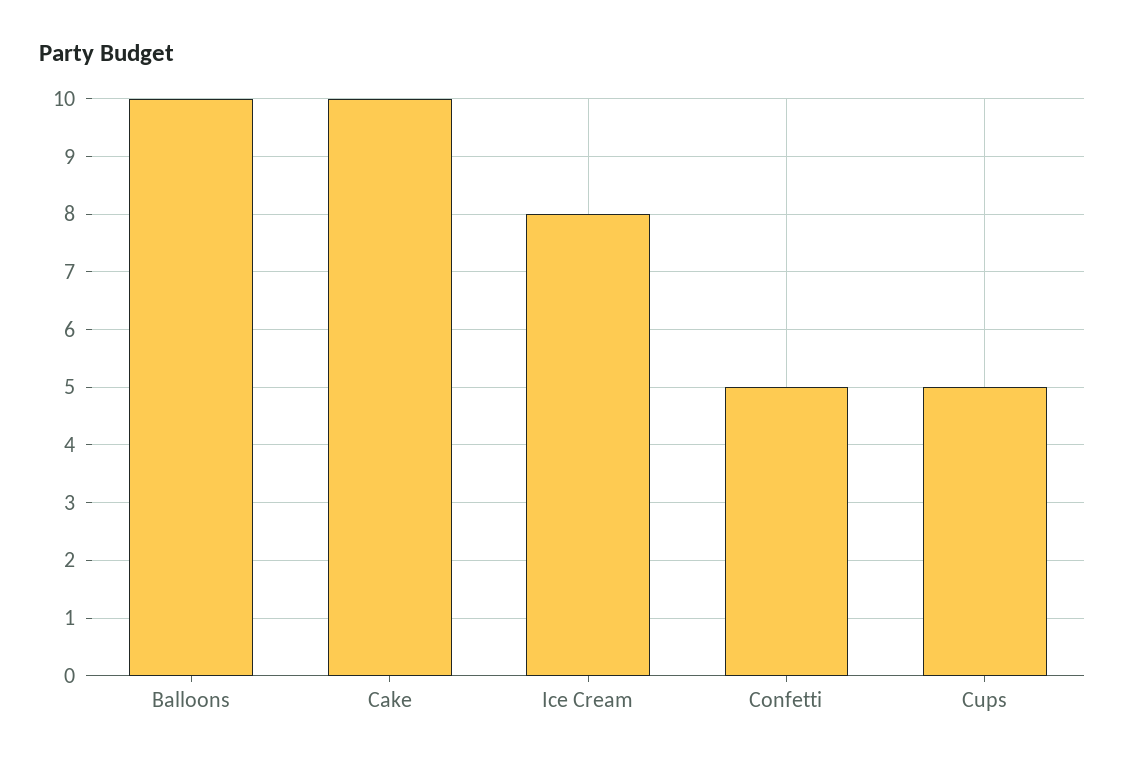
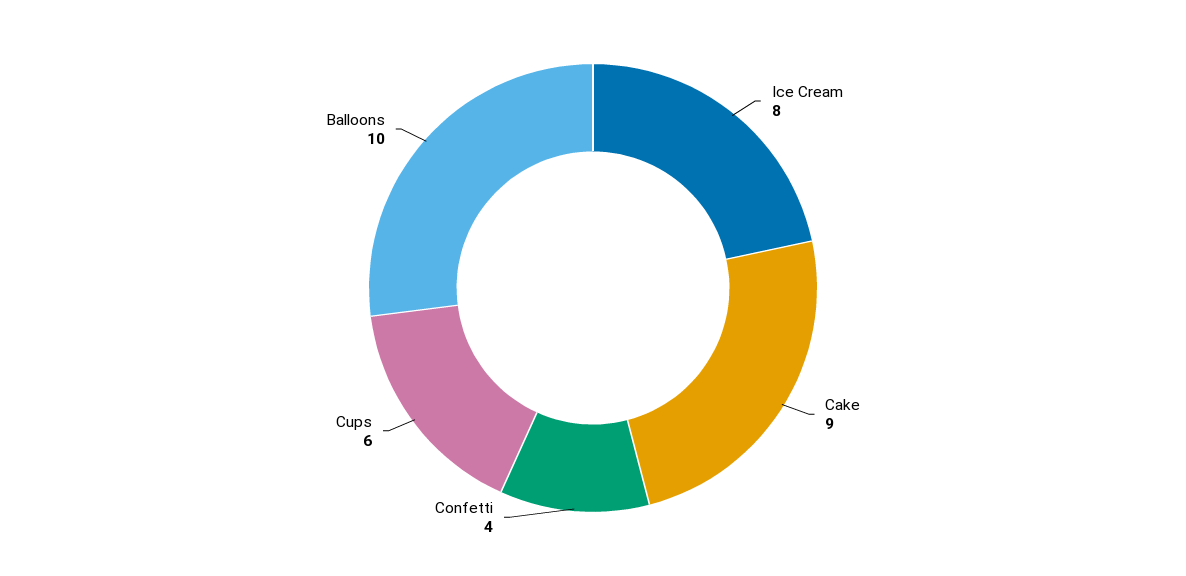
Cake: 10 -> 9
Confetti: 5 -> 4
Cups: 5 -> 6

